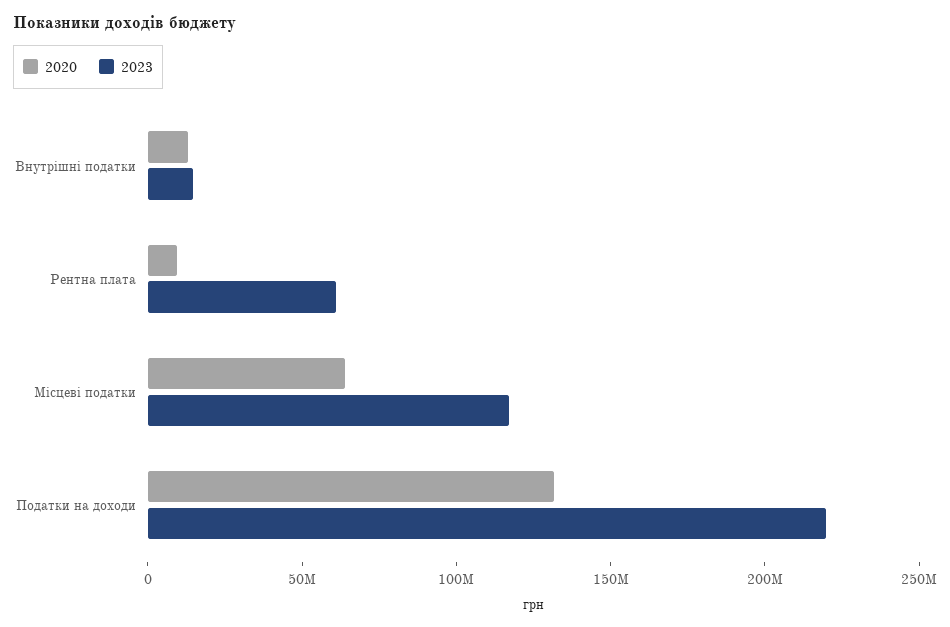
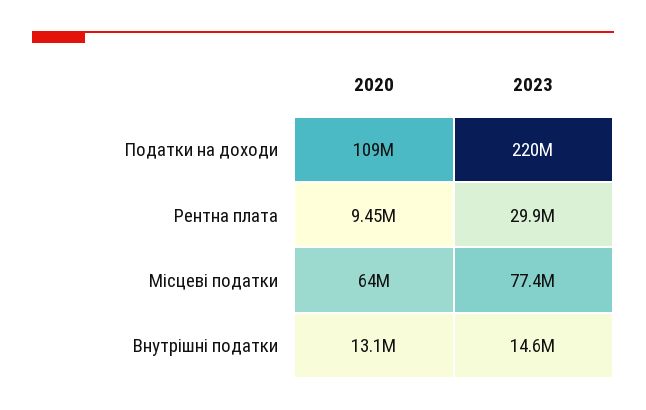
2023, Рентна плата: 60000000 -> 29900000
2023, Місцеві податки: 120000000 -> 77400000
2020, Податки на доходи: 130000000 -> 109000000

